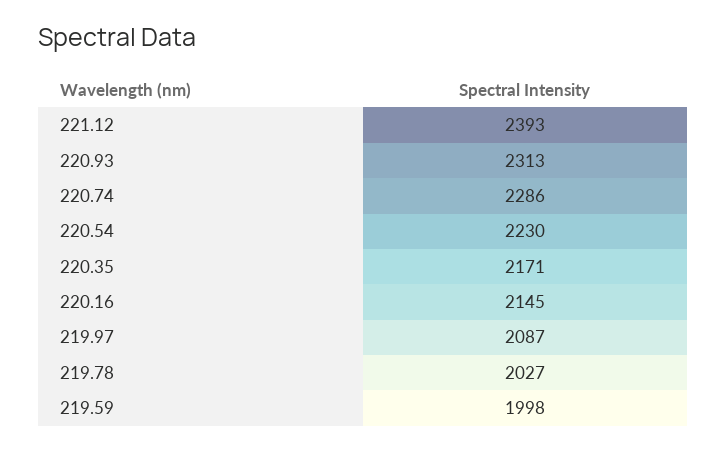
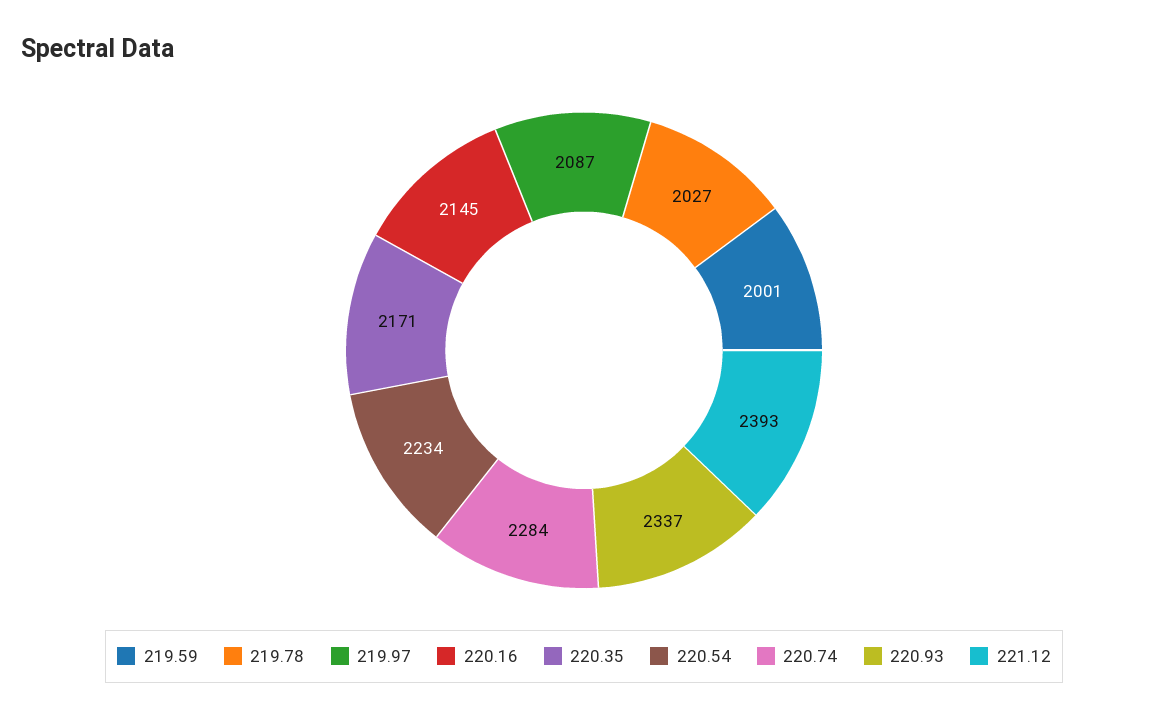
220.93: 2313 -> 2337
220.74: 2286 -> 2284
220.54: 2230 -> 2234
219.59: 1998 -> 2001

